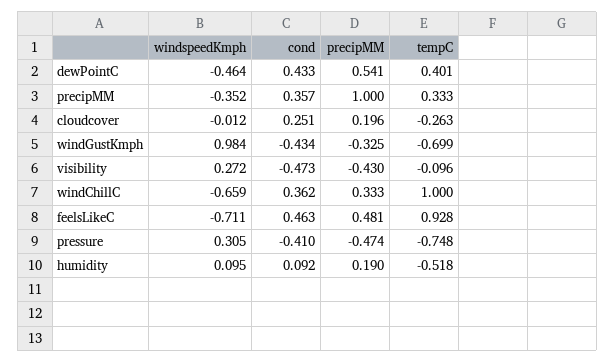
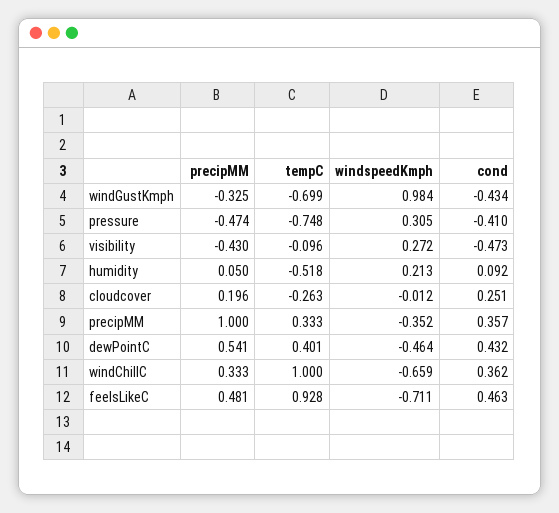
cond, dewPointC: 0.433 -> 0.432
windspeedKmph, humidity: 0.095 -> 0.213
precipMM, humidity: 0.19 -> 0.05

